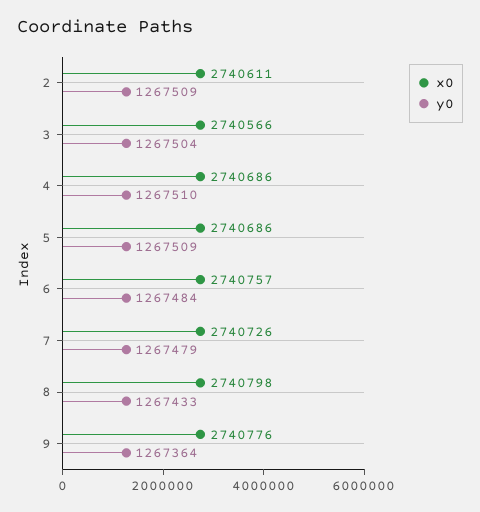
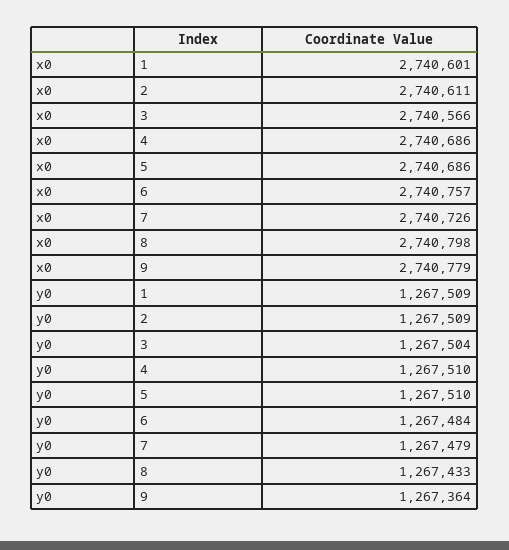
y0, 5: 1267509 -> 1267510
x0, 9: 2740776 -> 2740779
x0, 1: none -> 2740601
y0, 1: none -> 1267509

